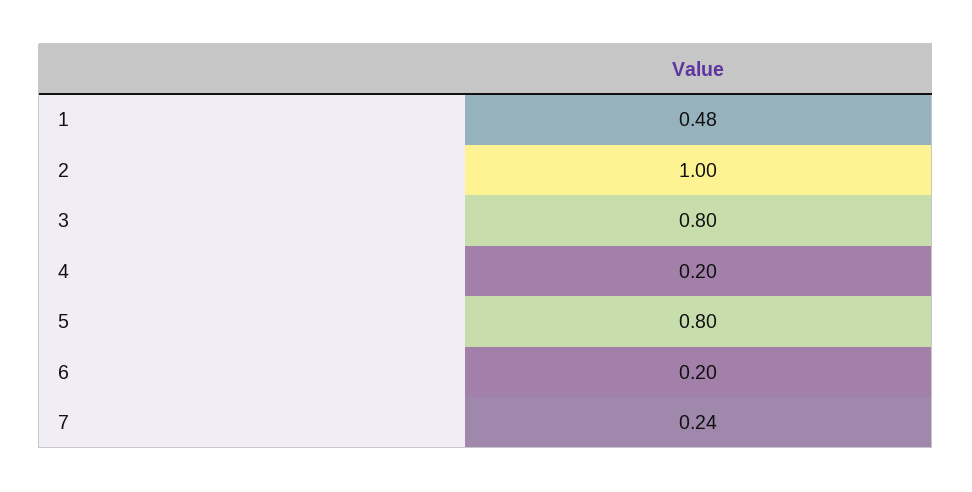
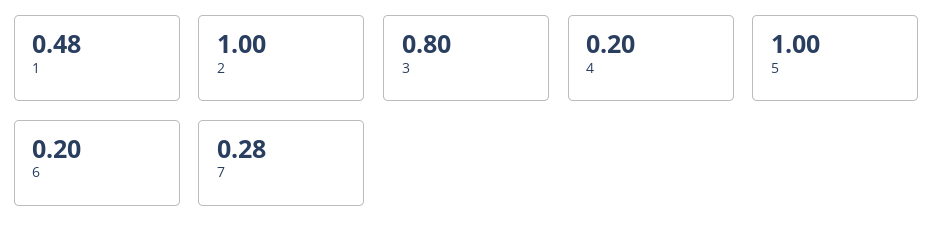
5: 0.8 -> 1
7: 0.24 -> 0.28

